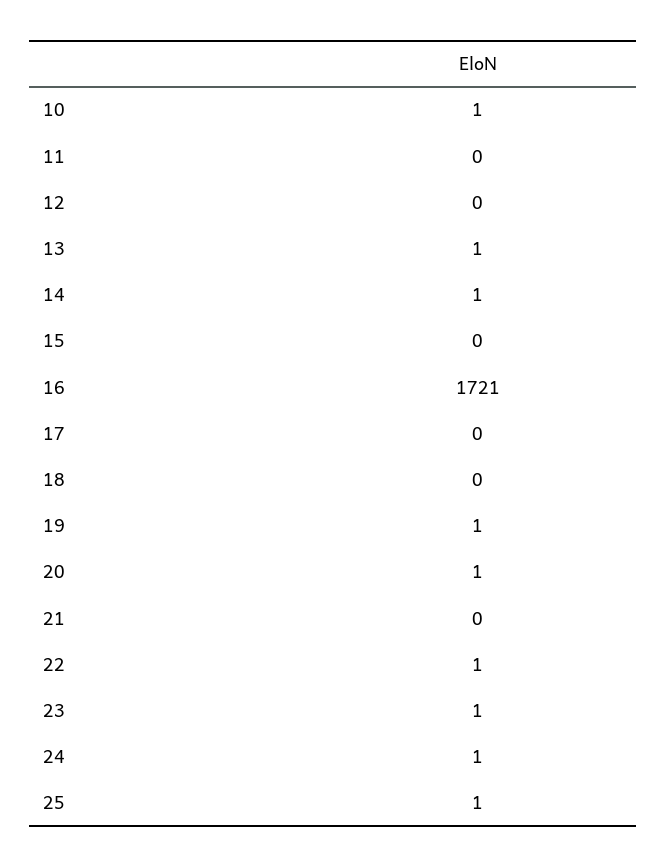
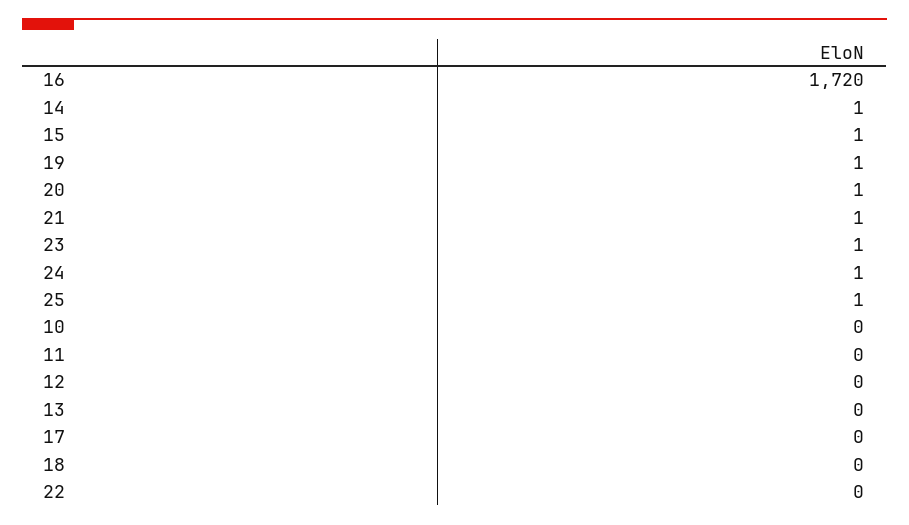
10: 1 -> 0
13: 1 -> 0
15: 0 -> 1
16: 1721 -> 1720
21: 0 -> 1
22: 1 -> 0

